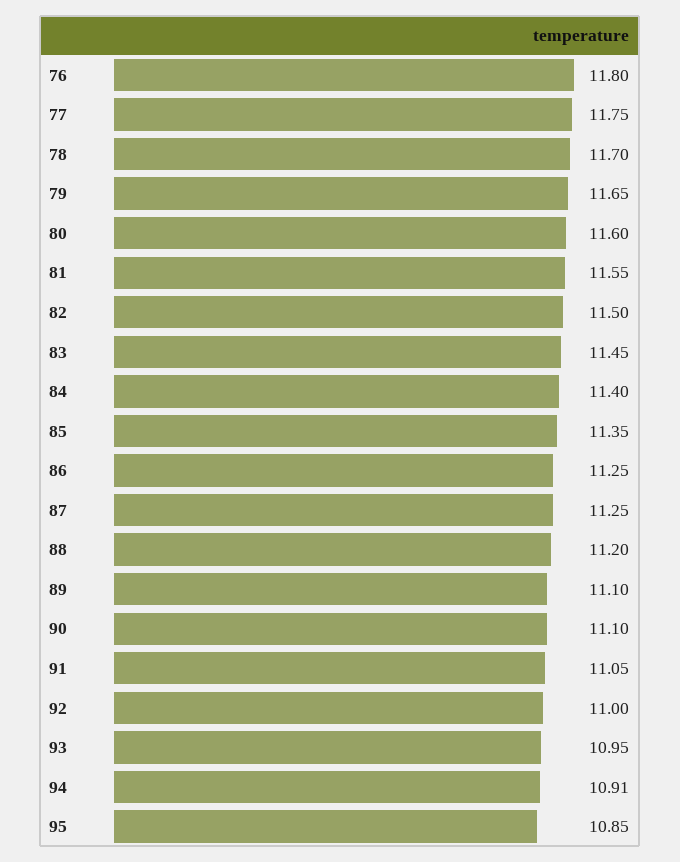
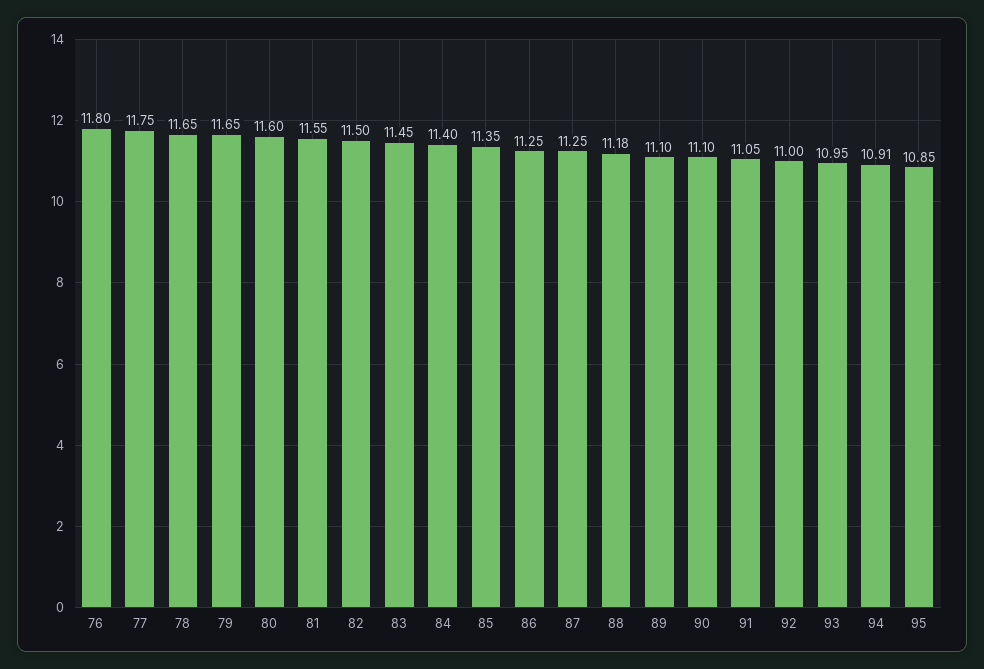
78: 11.7 -> 11.65
88: 11.2 -> 11.18

